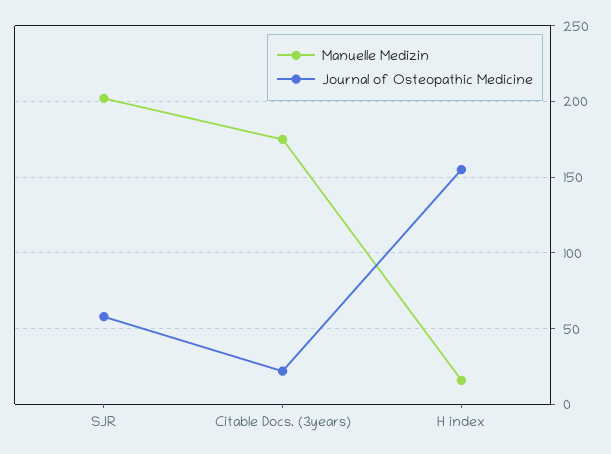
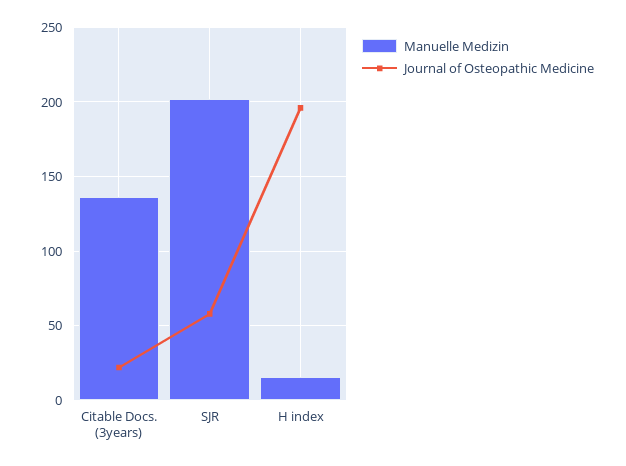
Manuelle Medizin, Citable Docs. (3years): 175 -> 135
Journal of Osteopathic Medicine, H index: 155 -> 195

